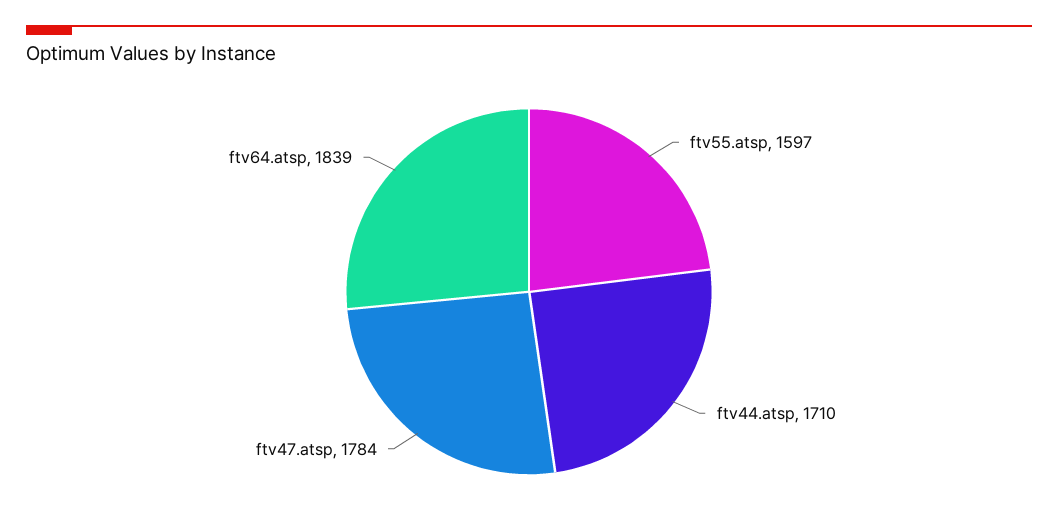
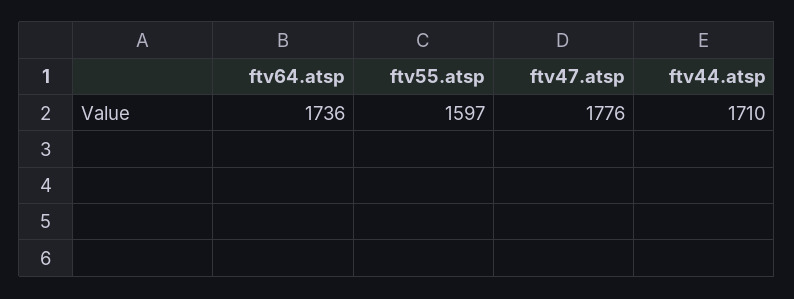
ftv47.atsp: 1784 -> 1776
ftv64.atsp: 1839 -> 1736

